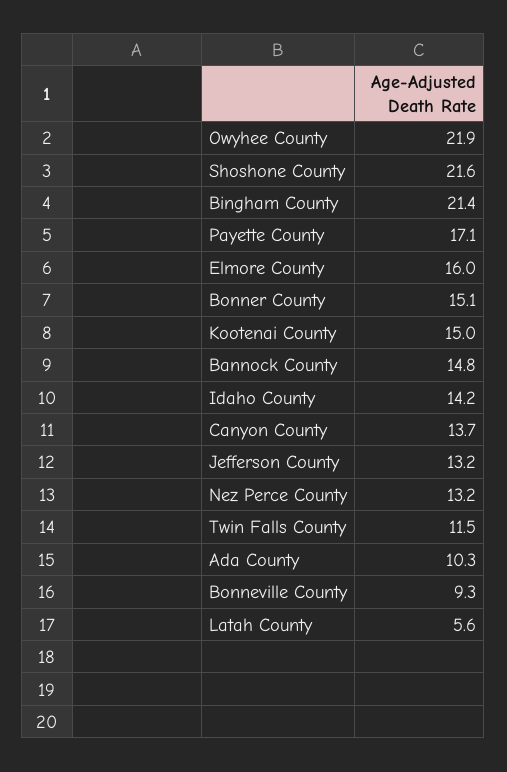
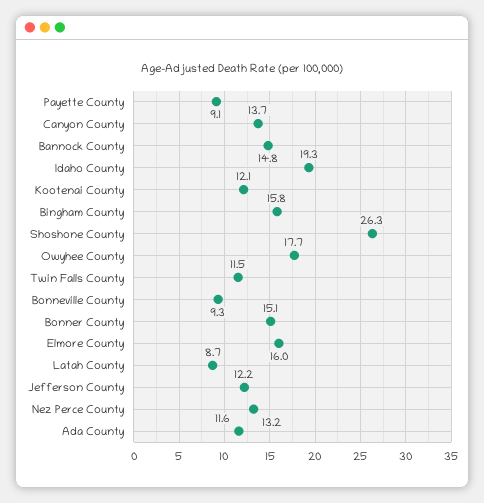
Owyhee County: 21.9 -> 17.7
Shoshone County: 21.6 -> 26.3
Bingham County: 21.4 -> 15.8
Payette County: 17.1 -> 9.1
Kootenai County: 15 -> 12.1
Idaho County: 14.2 -> 19.3
Jefferson County: 13.2 -> 12.2
Ada County: 10.3 -> 11.6
Latah County: 5.6 -> 8.7

